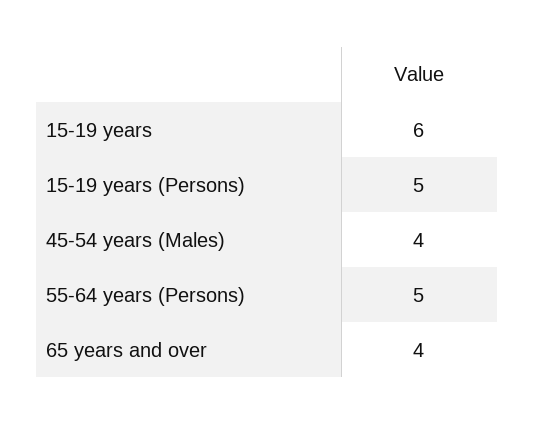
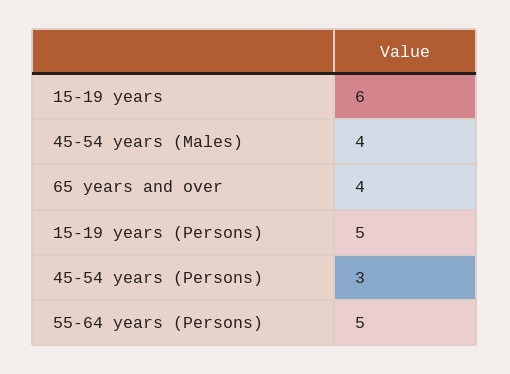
45-54 years (Persons): none -> 3

